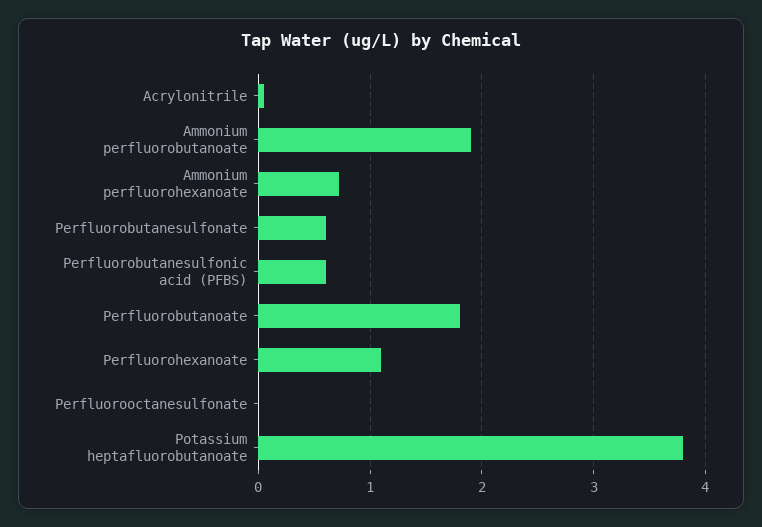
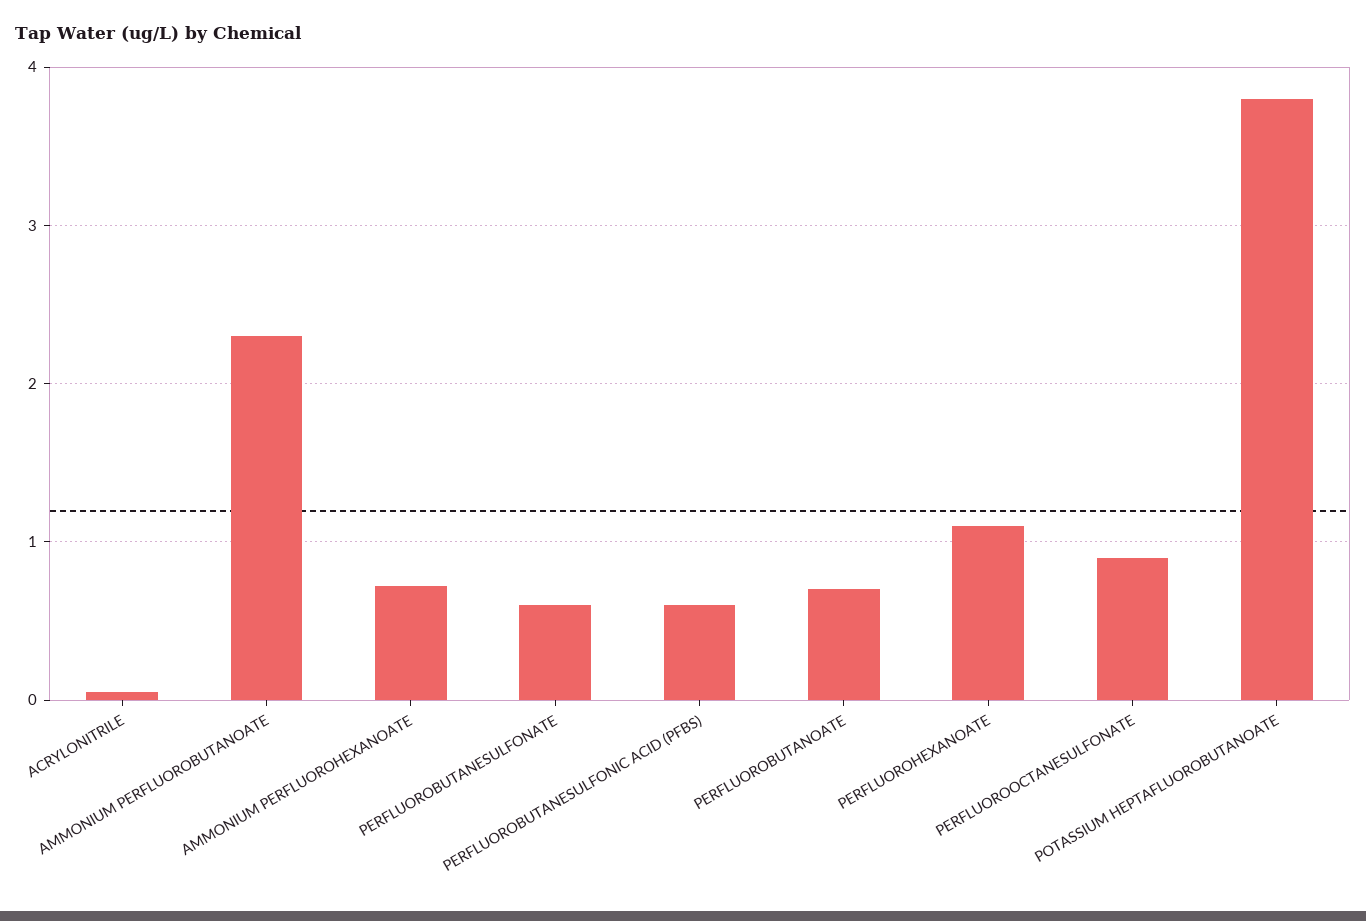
Ammonium perfluorobutanoate: 1.9 -> 2.3
Perfluorobutanoate: 1.8 -> 0.7
Perfluorooctanesulfonate: 0 -> 0.9

